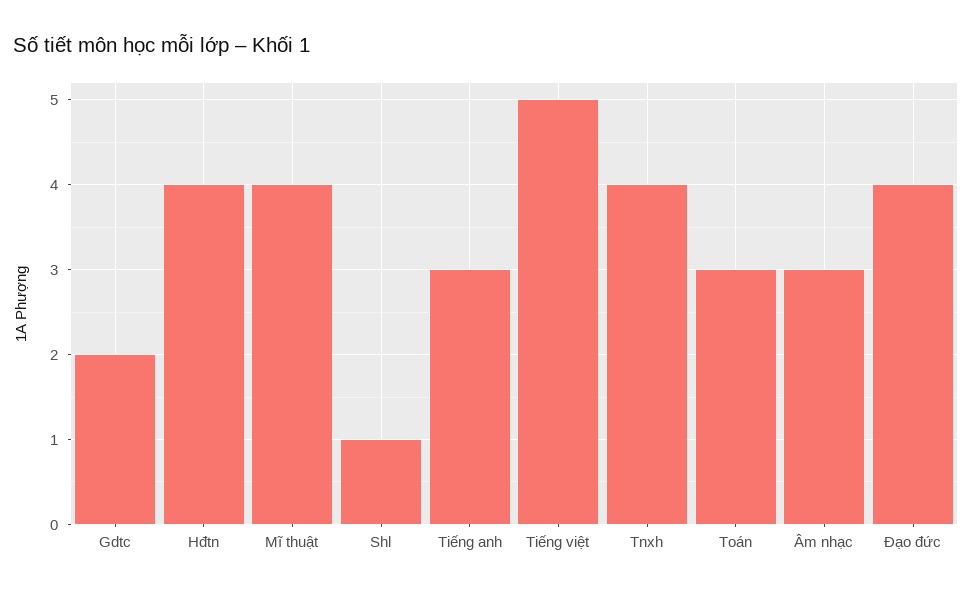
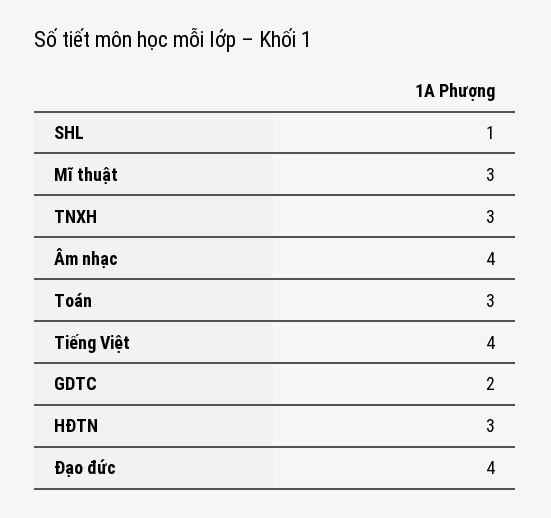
Hđtn: 4 -> 3
Mĩ thuật: 4 -> 3
Tiếng anh: 3 -> none
Tiếng việt: 5 -> 4
Tnxh: 4 -> 3
Âm nhạc: 3 -> 4

